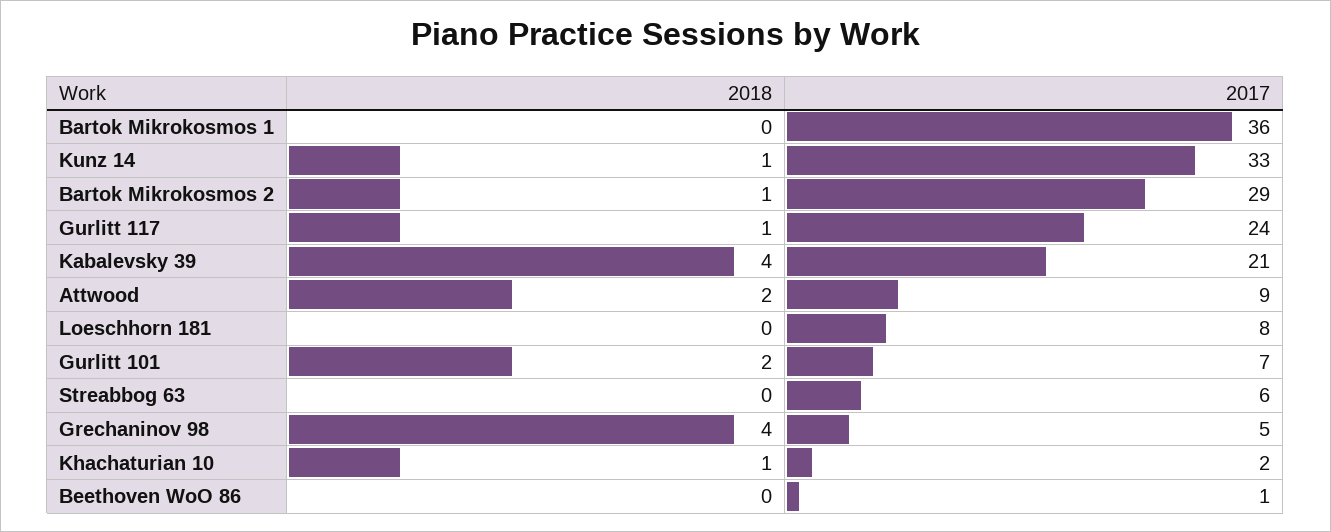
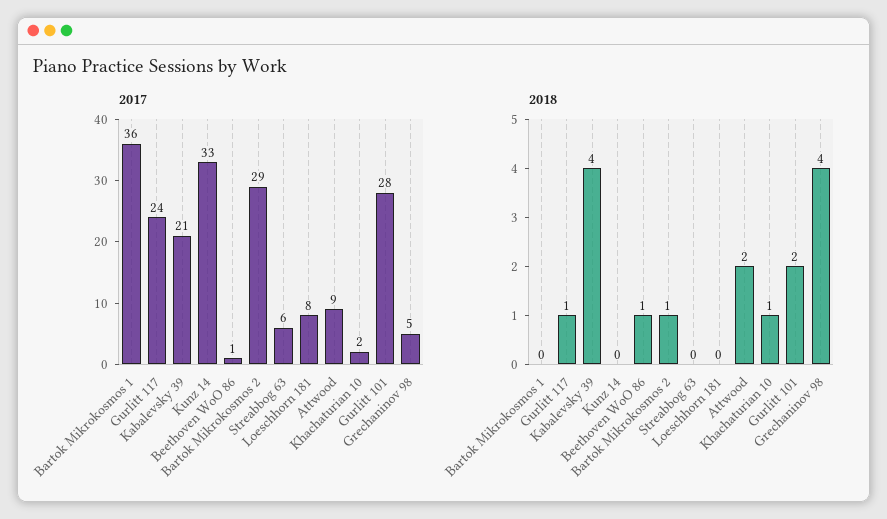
2018, Kunz 14: 1 -> 0
2017, Gurlitt 101: 7 -> 28
2018, Beethoven WoO 86: 0 -> 1

